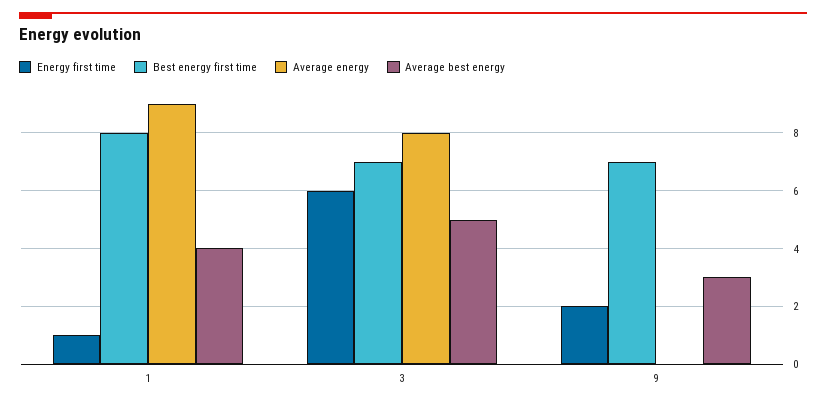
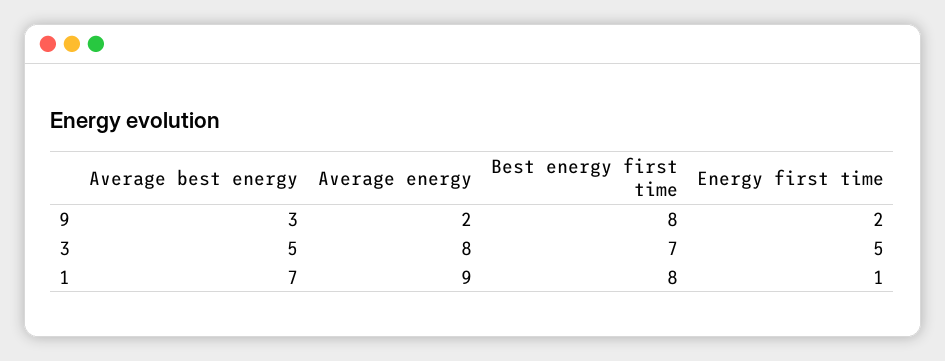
Average best energy, 1: 4 -> 7
Energy first time, 3: 6 -> 5
Best energy first time, 9: 7 -> 8
Average energy, 9: 0 -> 2

